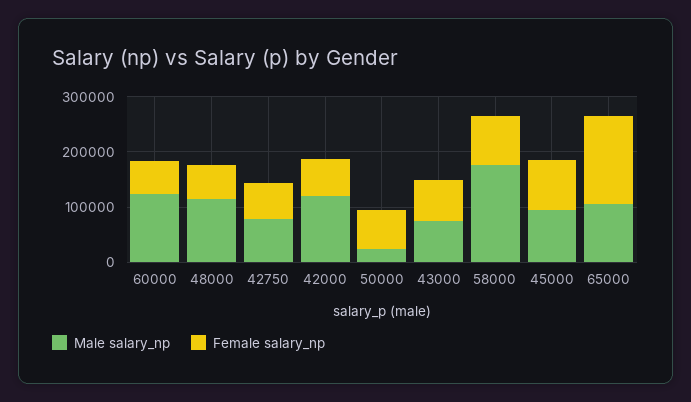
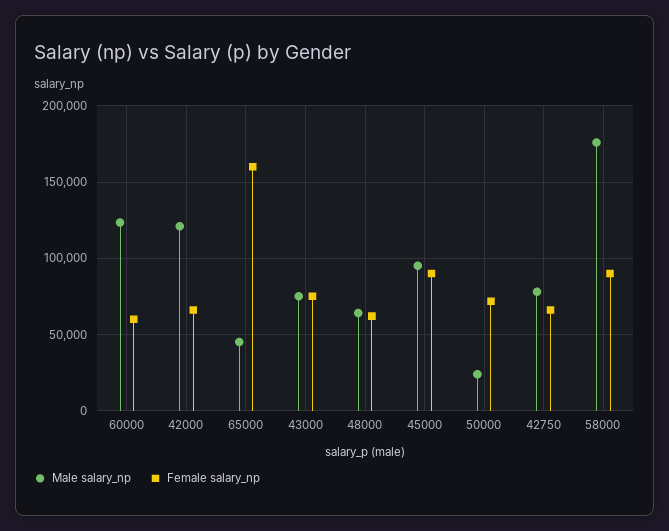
Male salary_np, 48000: 120000 -> 65000
Male salary_np, 65000: 100000 -> 45000

